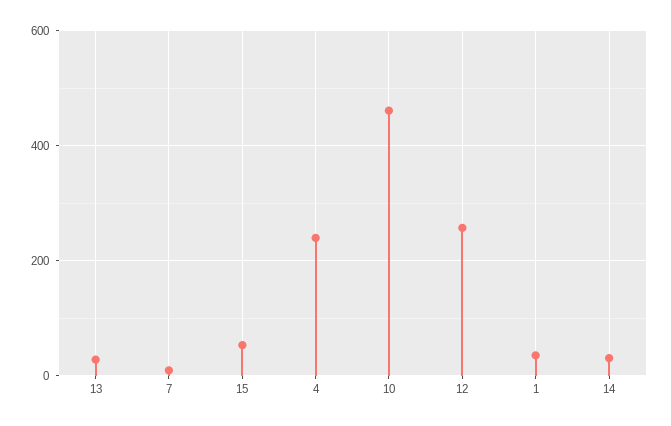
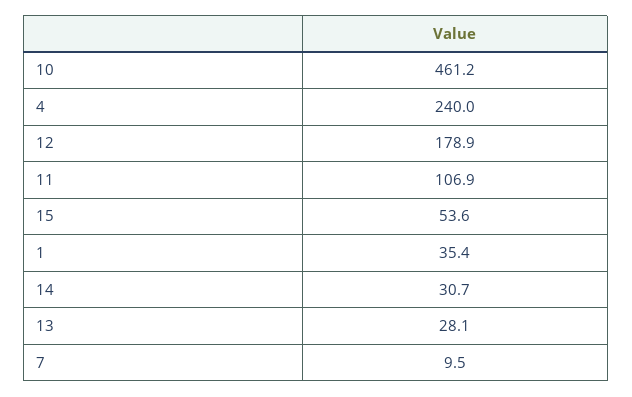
12: 260 -> 178.9
11: none -> 106.9

